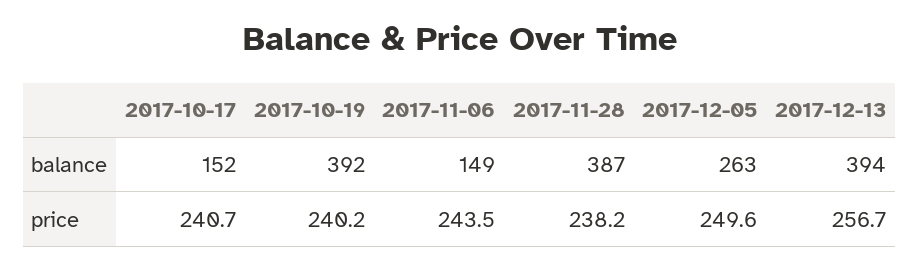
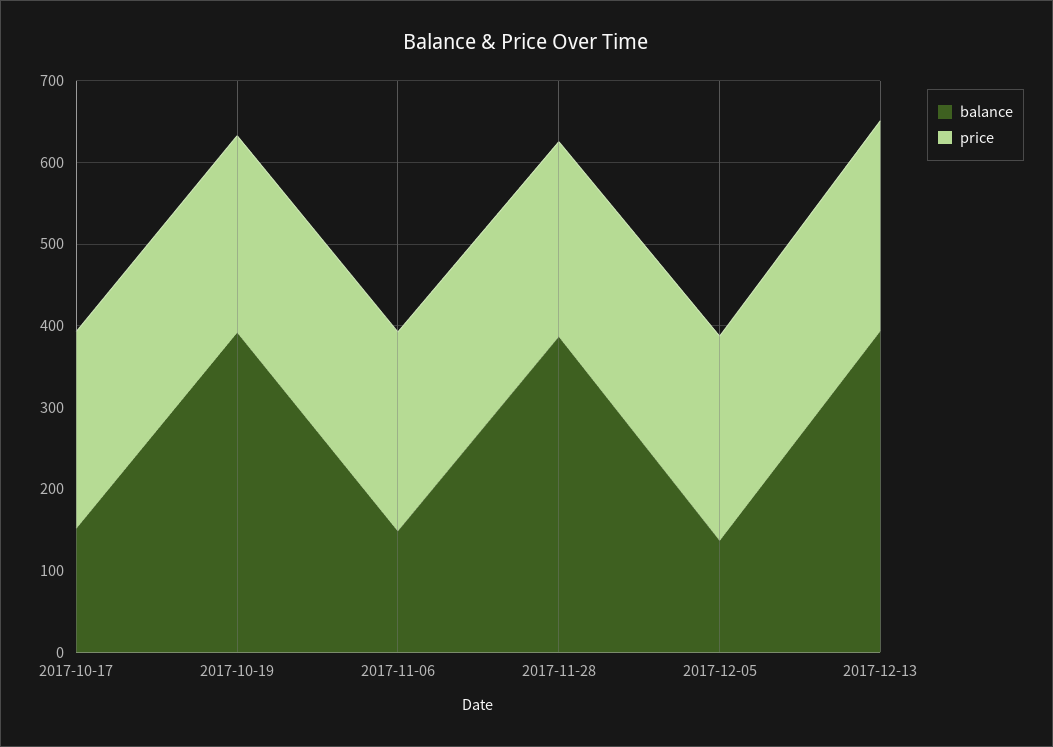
balance, 2017-12-05: 263 -> 140

